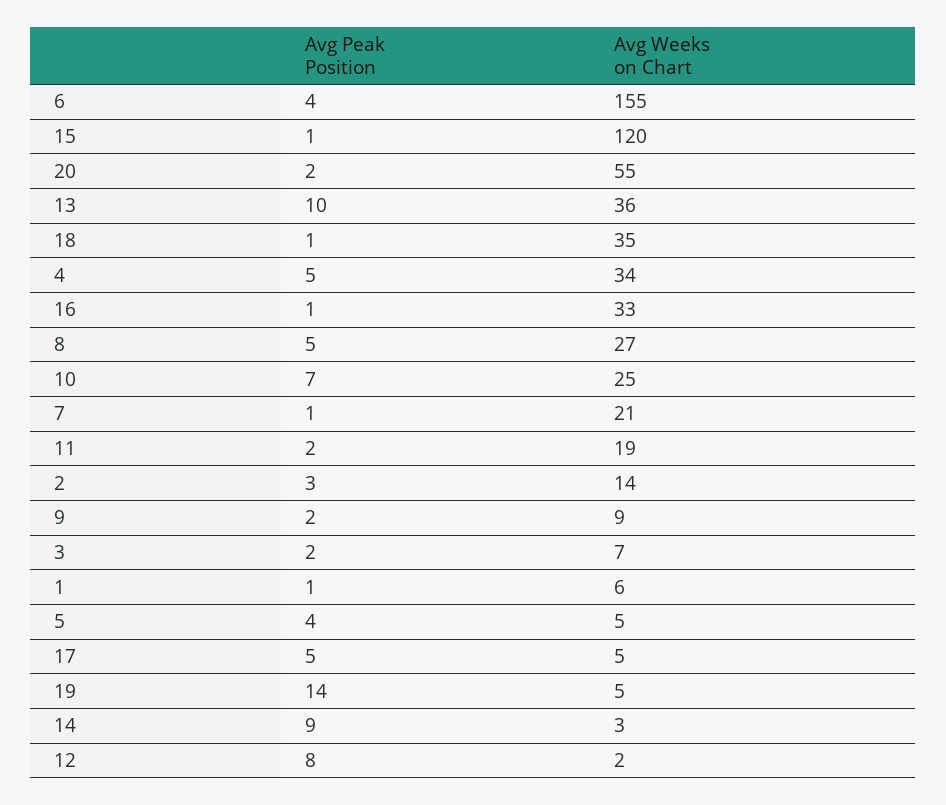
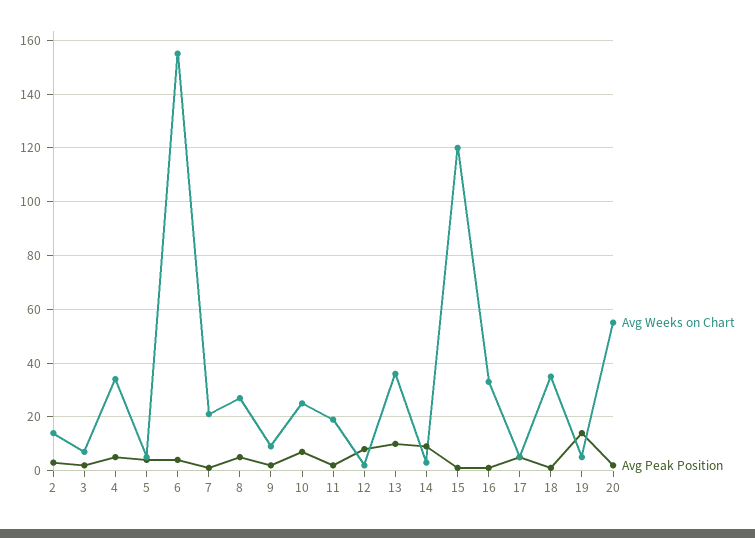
Avg Peak Position, 1: 1 -> none
Avg Weeks on Chart, 1: 6 -> none

